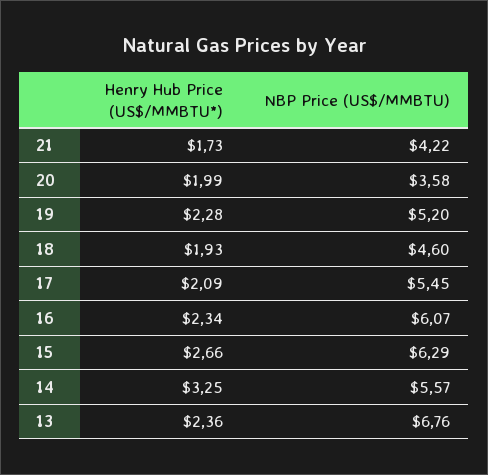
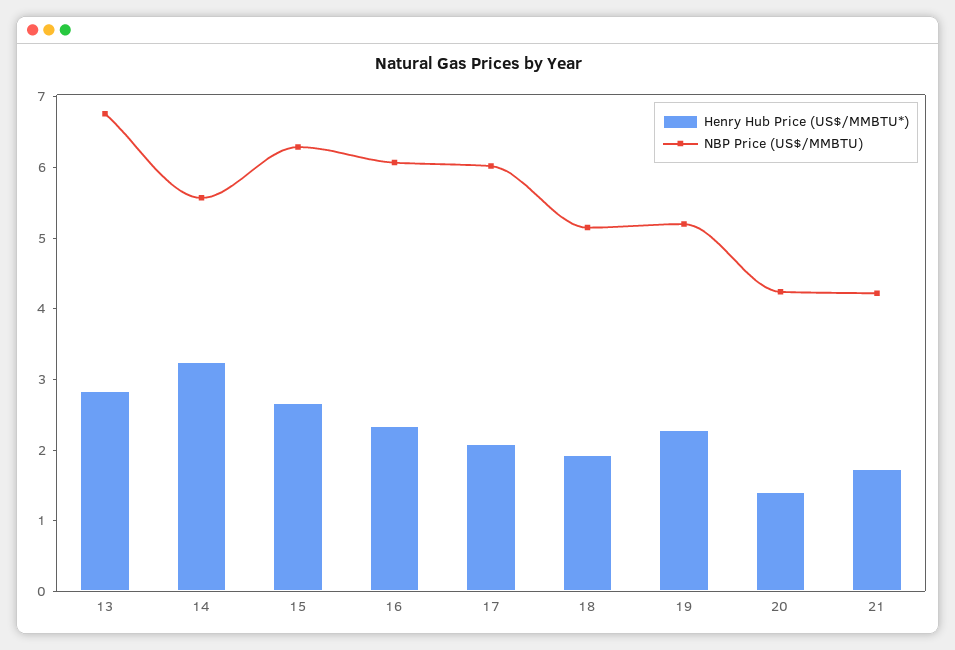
Henry Hub Price (US$/MMBTU*), 20: 1.99 -> 1.4
NBP Price (US$/MMBTU), 20: 3.58 -> 4.2
NBP Price (US$/MMBTU), 18: 4.6 -> 5.2
NBP Price (US$/MMBTU), 17: 5.45 -> 6
Henry Hub Price (US$/MMBTU*), 13: 2.36 -> 2.8

